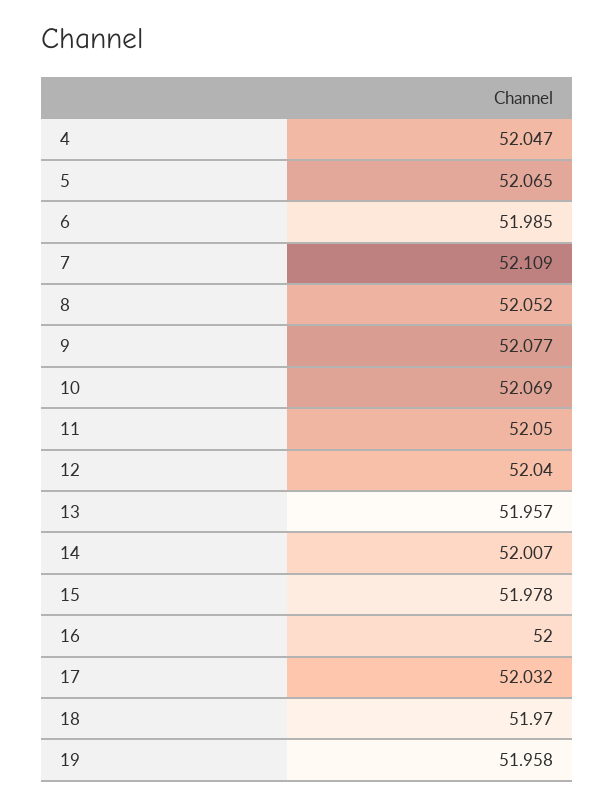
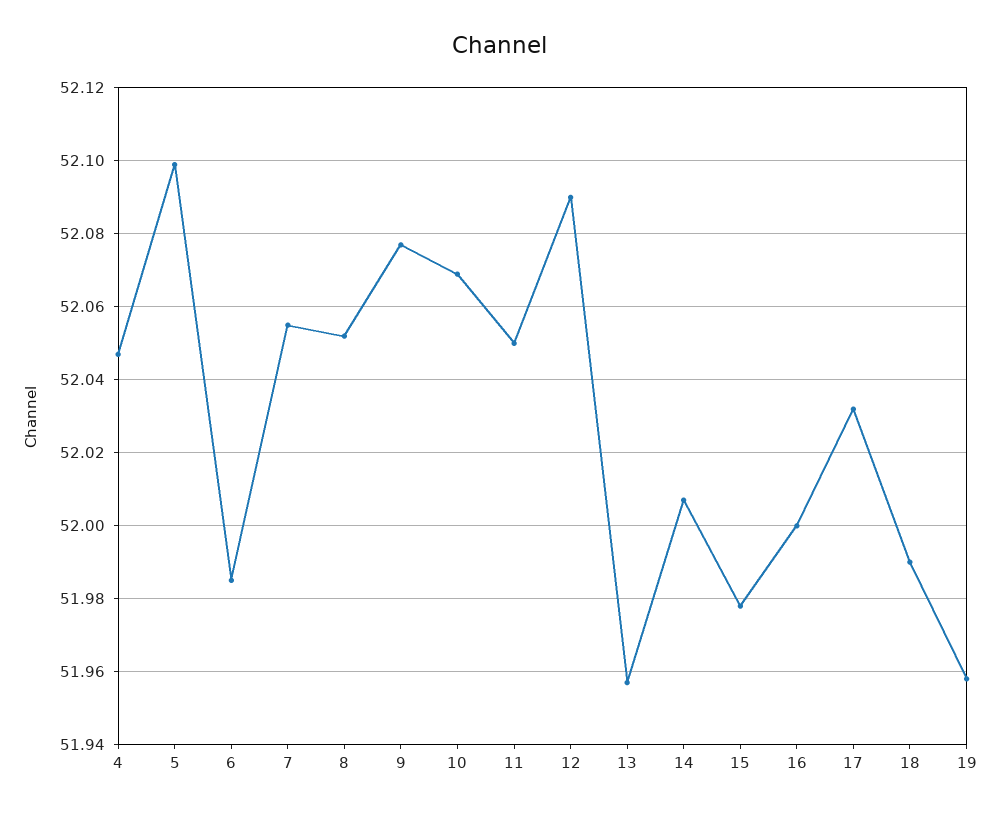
5: 52.065 -> 52.1
7: 52.109 -> 52.055
12: 52.04 -> 52.09
18: 51.97 -> 51.99

